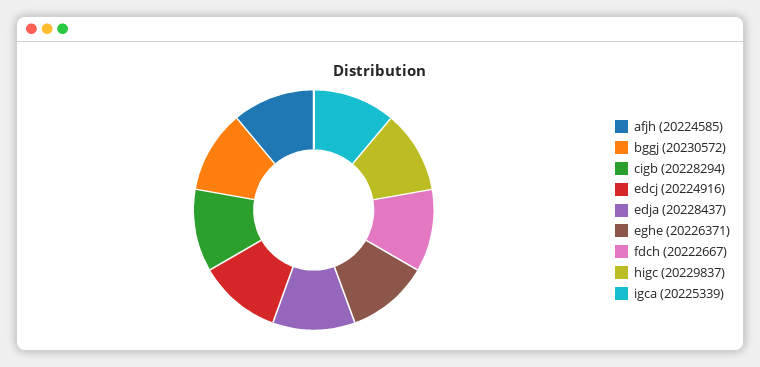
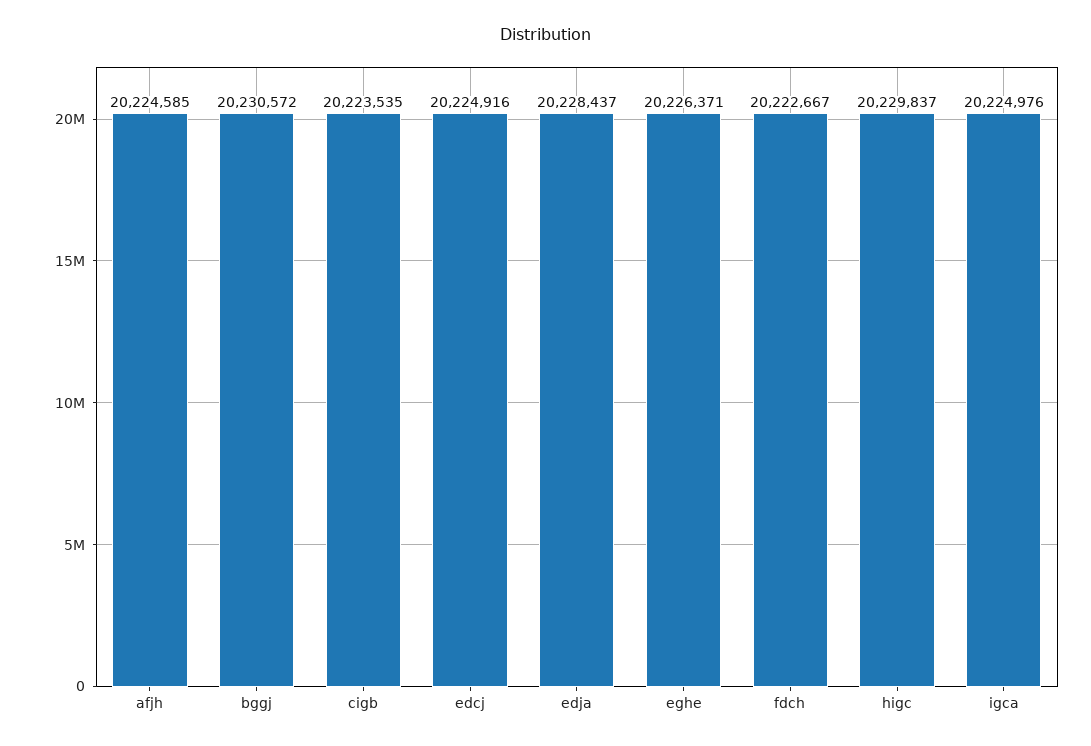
cigb: 20228294 -> 20223535
igca: 20225339 -> 20224976

